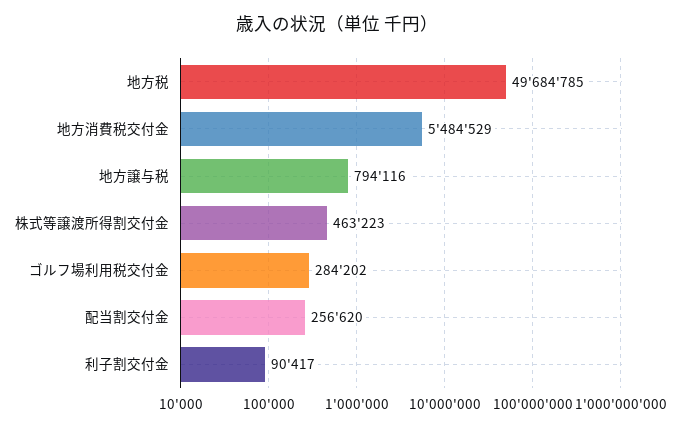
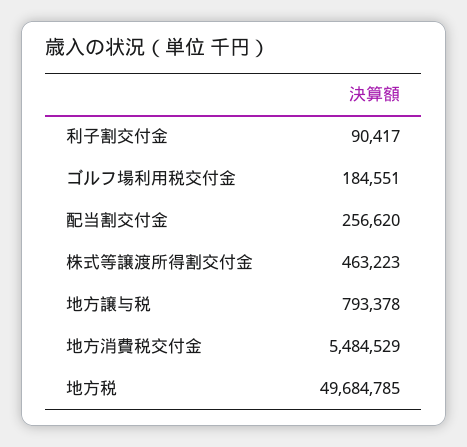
地方譲与税: 794116 -> 793378
ゴルフ場利用税交付金: 284202 -> 184551

